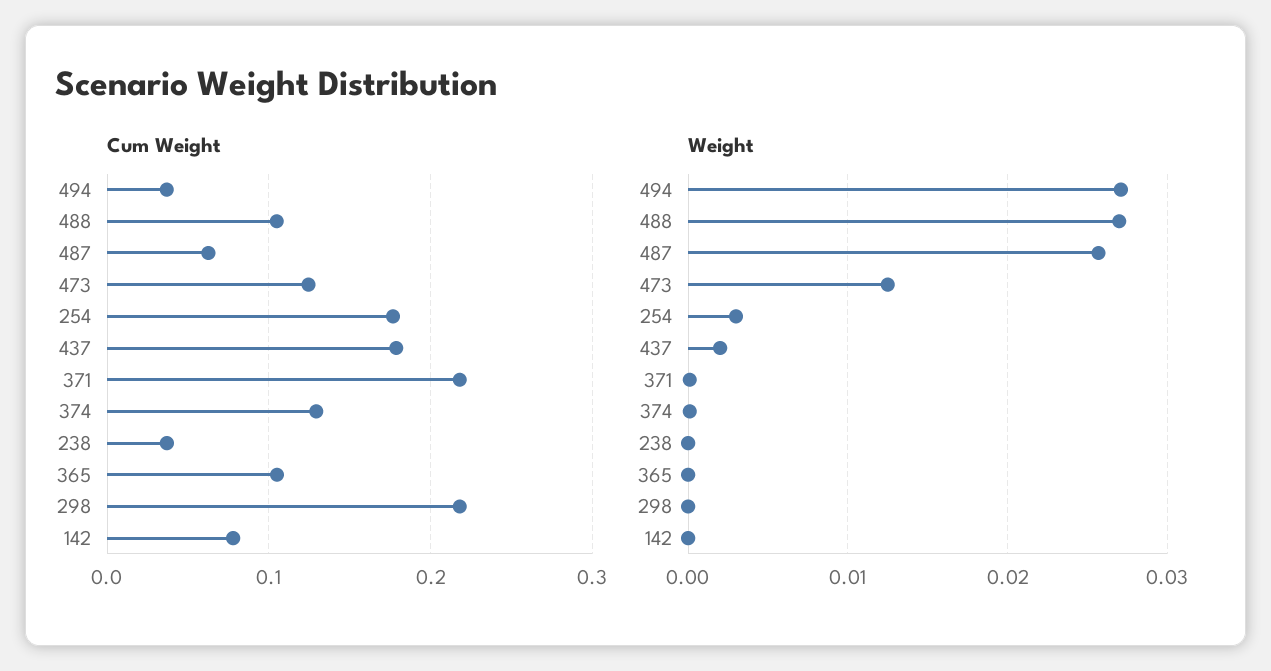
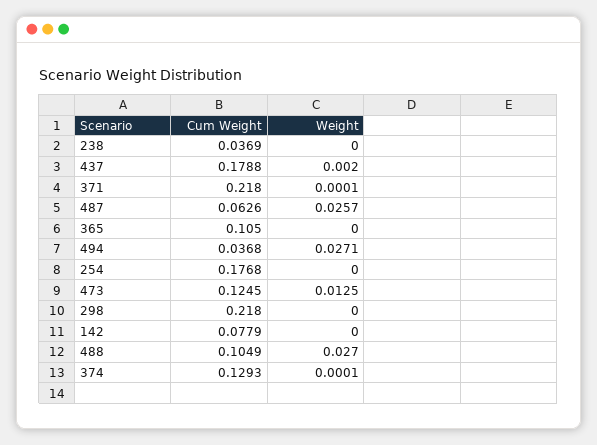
Weight, 254: 0.003 -> 0

